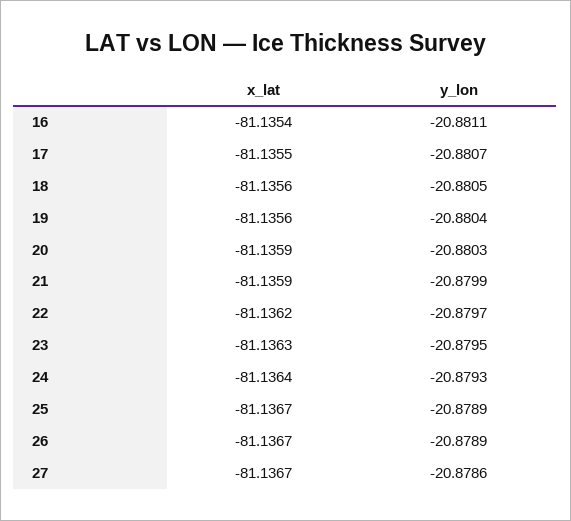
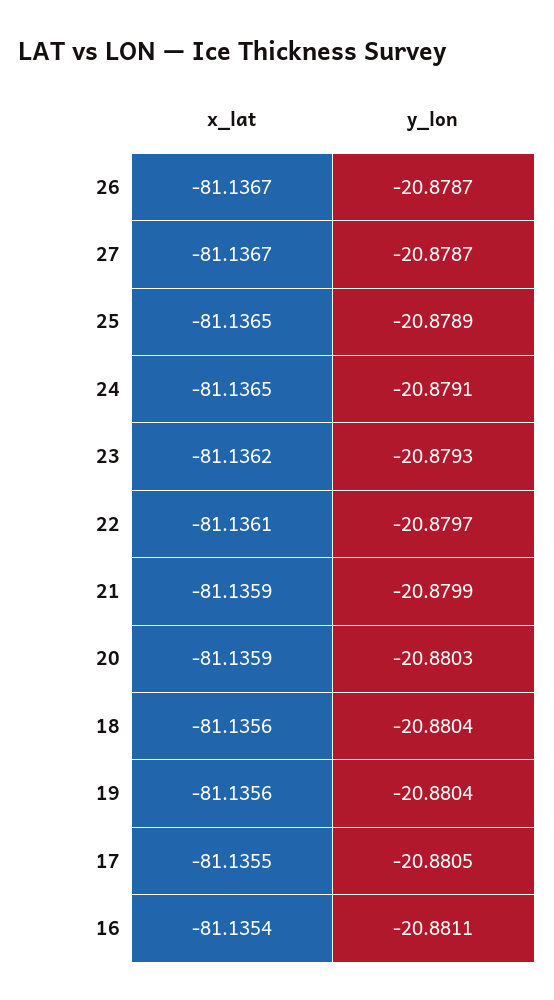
y_lon, 17: -20.8807 -> -20.8805
y_lon, 18: -20.8805 -> -20.8804
x_lat, 22: -81.1362 -> -81.1361
x_lat, 23: -81.1363 -> -81.1362
y_lon, 23: -20.8795 -> -20.8793
x_lat, 24: -81.1364 -> -81.1365
y_lon, 24: -20.8793 -> -20.8791
x_lat, 25: -81.1367 -> -81.1365
y_lon, 26: -20.8789 -> -20.8787
y_lon, 27: -20.8786 -> -20.8787

